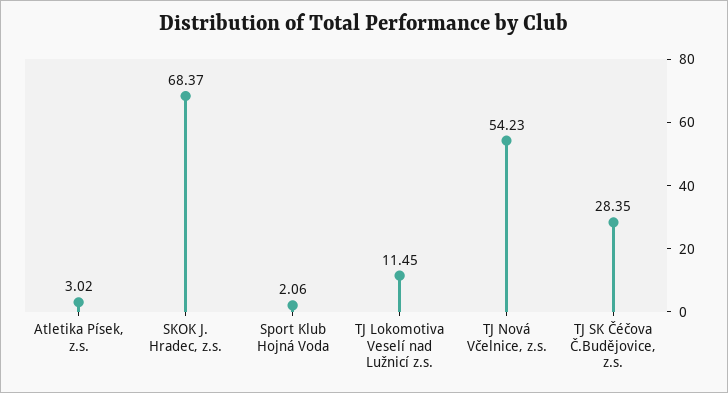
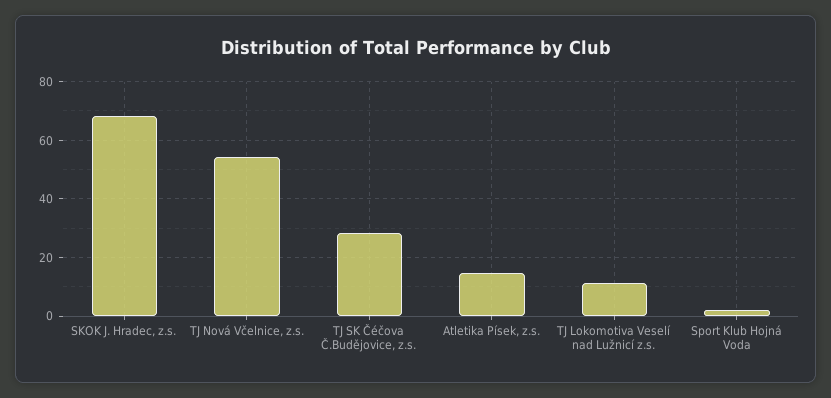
Atletika Písek, z.s.: 3.02 -> 15

